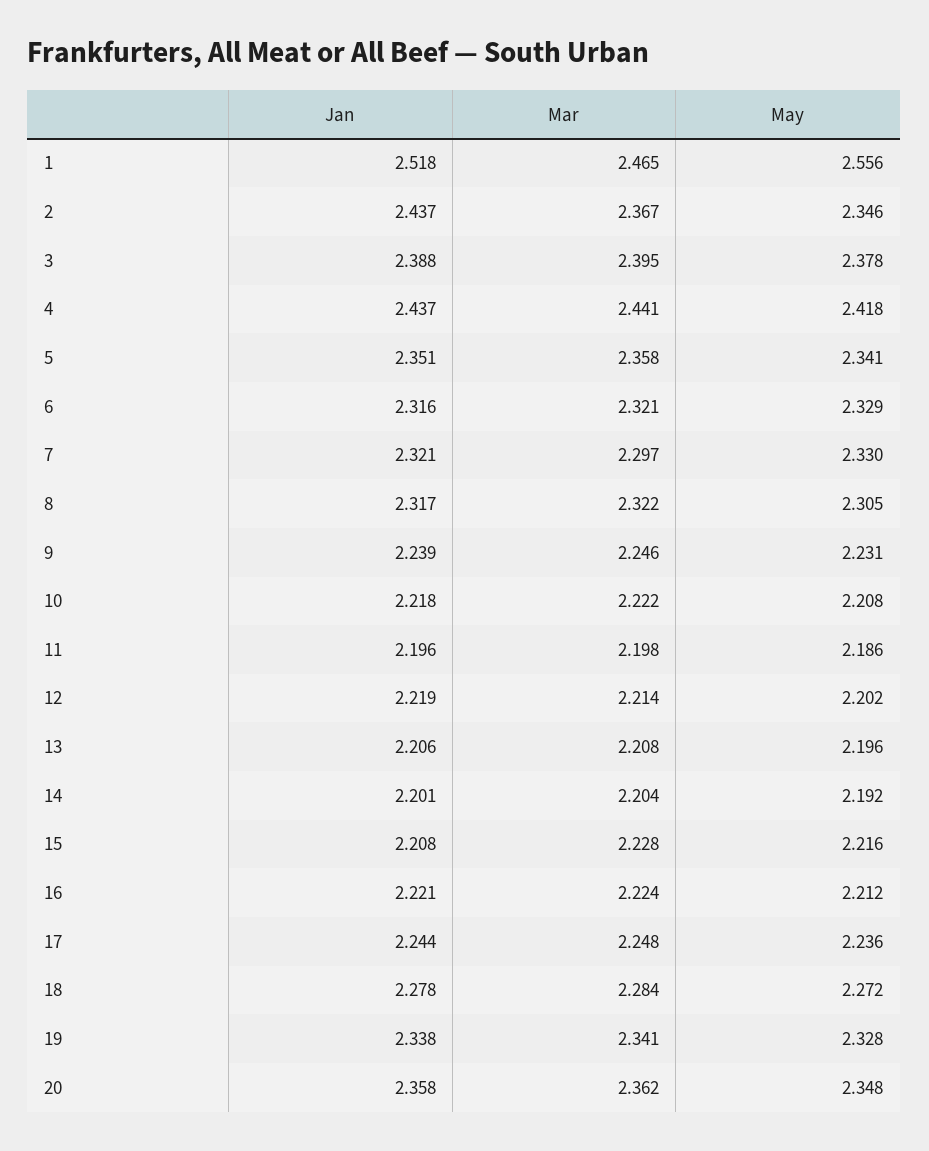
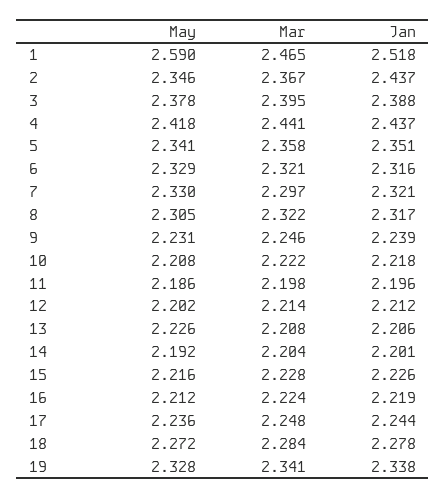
May, 1: 2.556 -> 2.59
Jan, 12: 2.219 -> 2.212
May, 13: 2.196 -> 2.226
Jan, 15: 2.208 -> 2.226
Jan, 16: 2.221 -> 2.219
Jan, 20: 2.358 -> none
Mar, 20: 2.362 -> none
May, 20: 2.348 -> none

